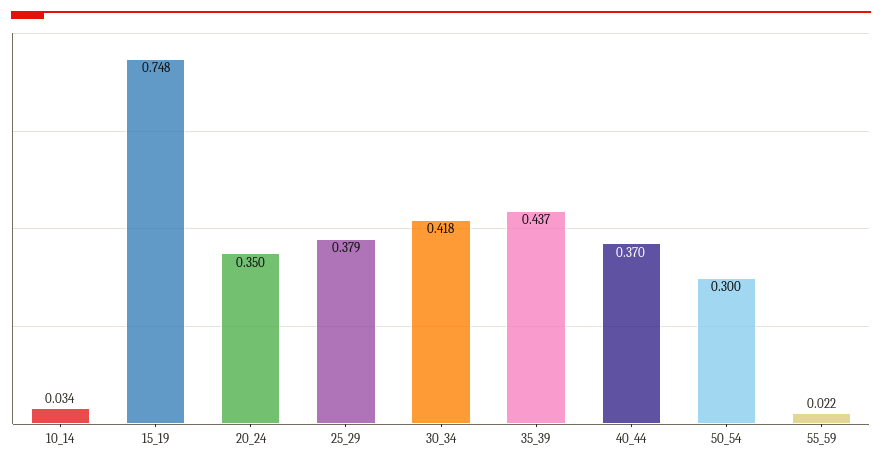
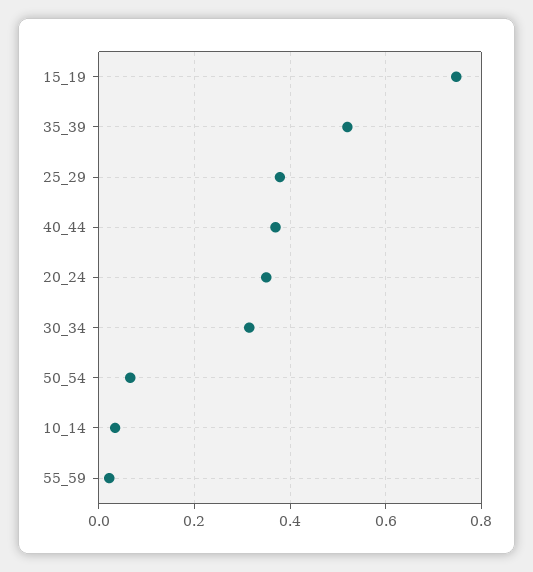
30_34: 0.418 -> 0.32
35_39: 0.437 -> 0.52
50_54: 0.3 -> 0.06

